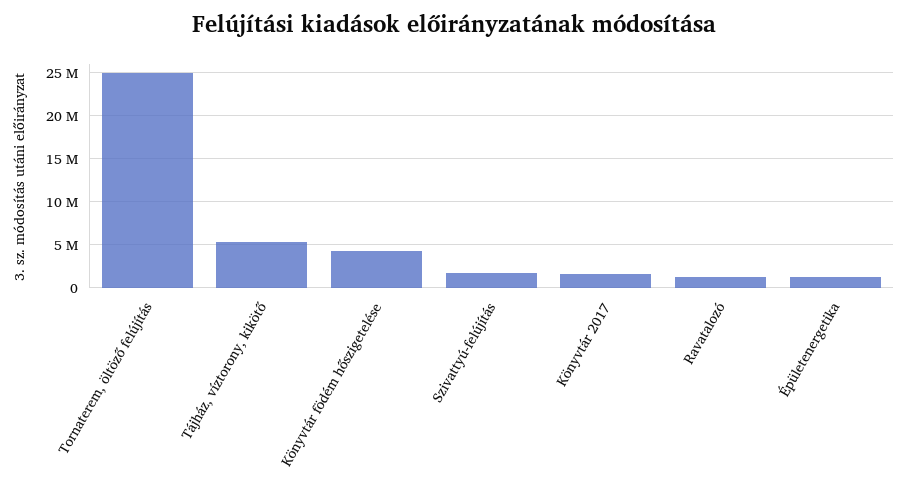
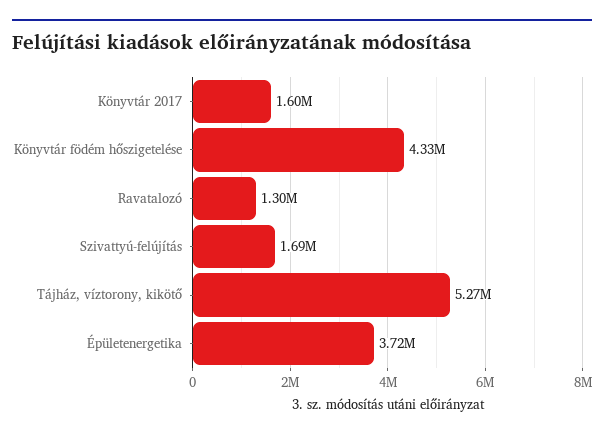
Tornaterem, öltöző felújítás: 25000000 -> none
Épületenergetika: 1000000 -> 3720000

